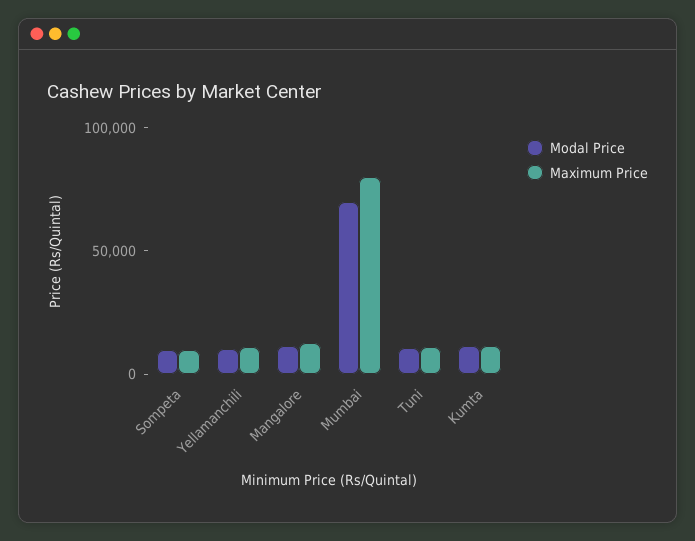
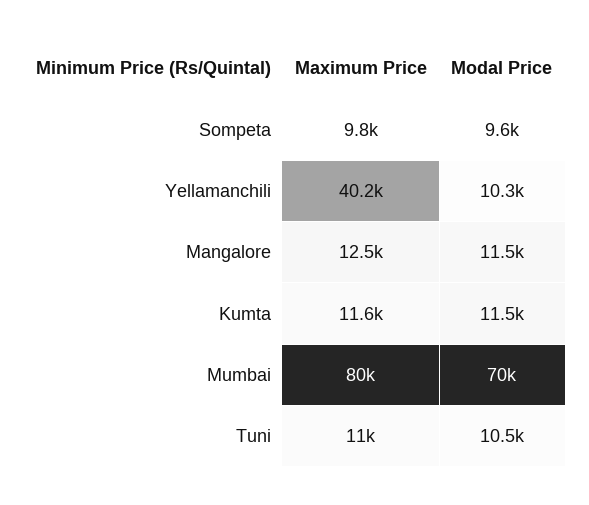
Maximum Price, Yellamanchili: 10000 -> 40200

